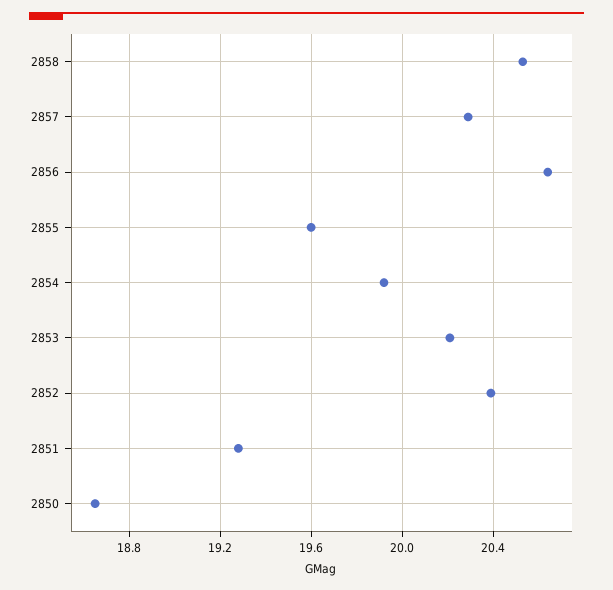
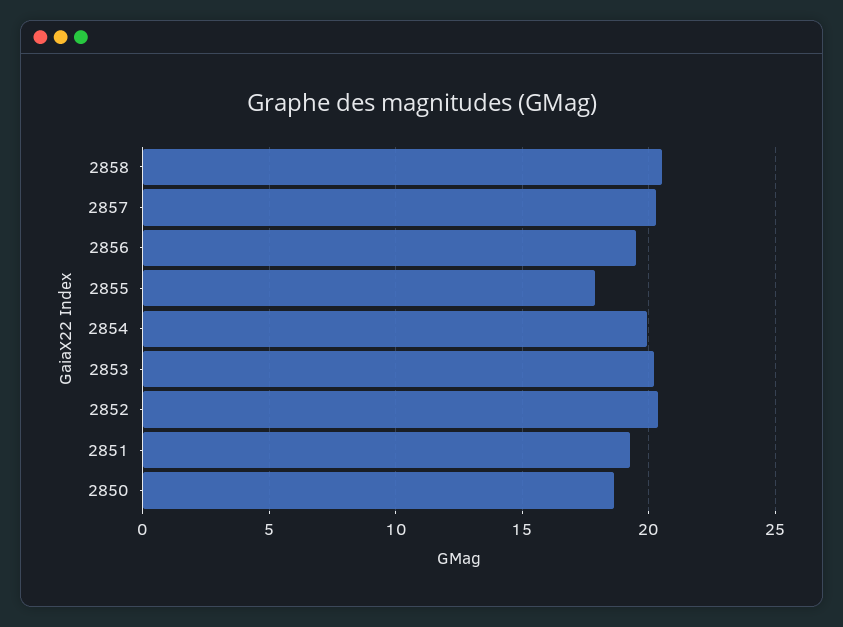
2856: 20.65 -> 19.5
2855: 19.6 -> 18

